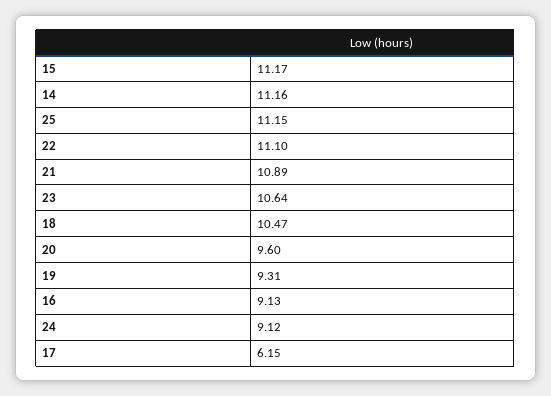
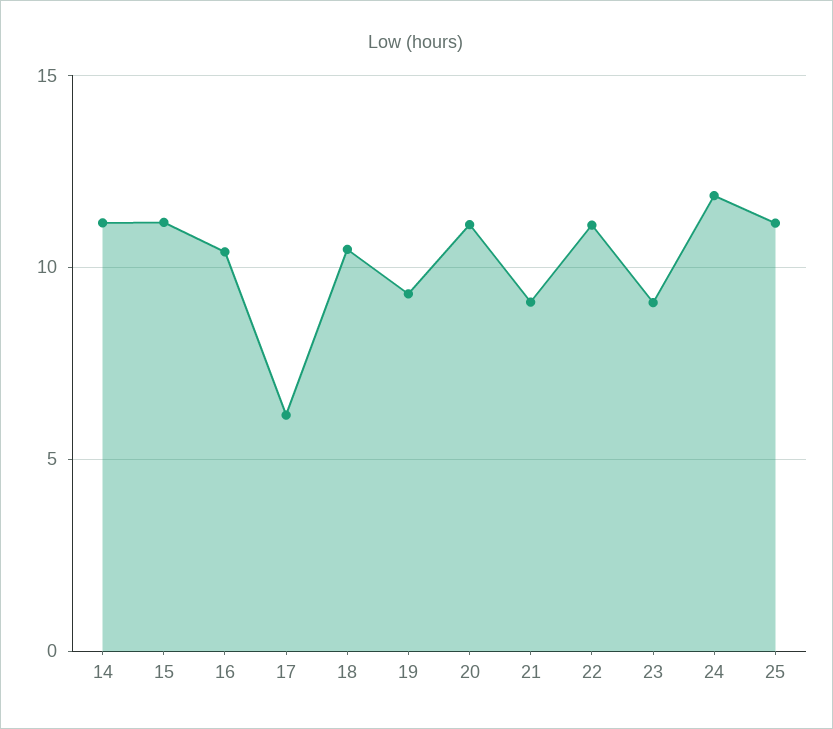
21: 10.89 -> 9
23: 10.64 -> 9
20: 9.6 -> 11
16: 9.13 -> 10.5
24: 9.12 -> 12

